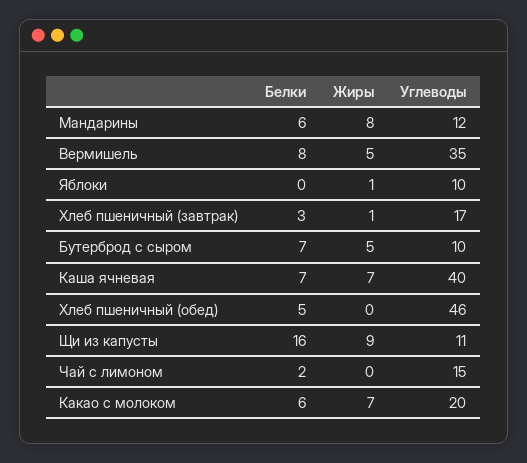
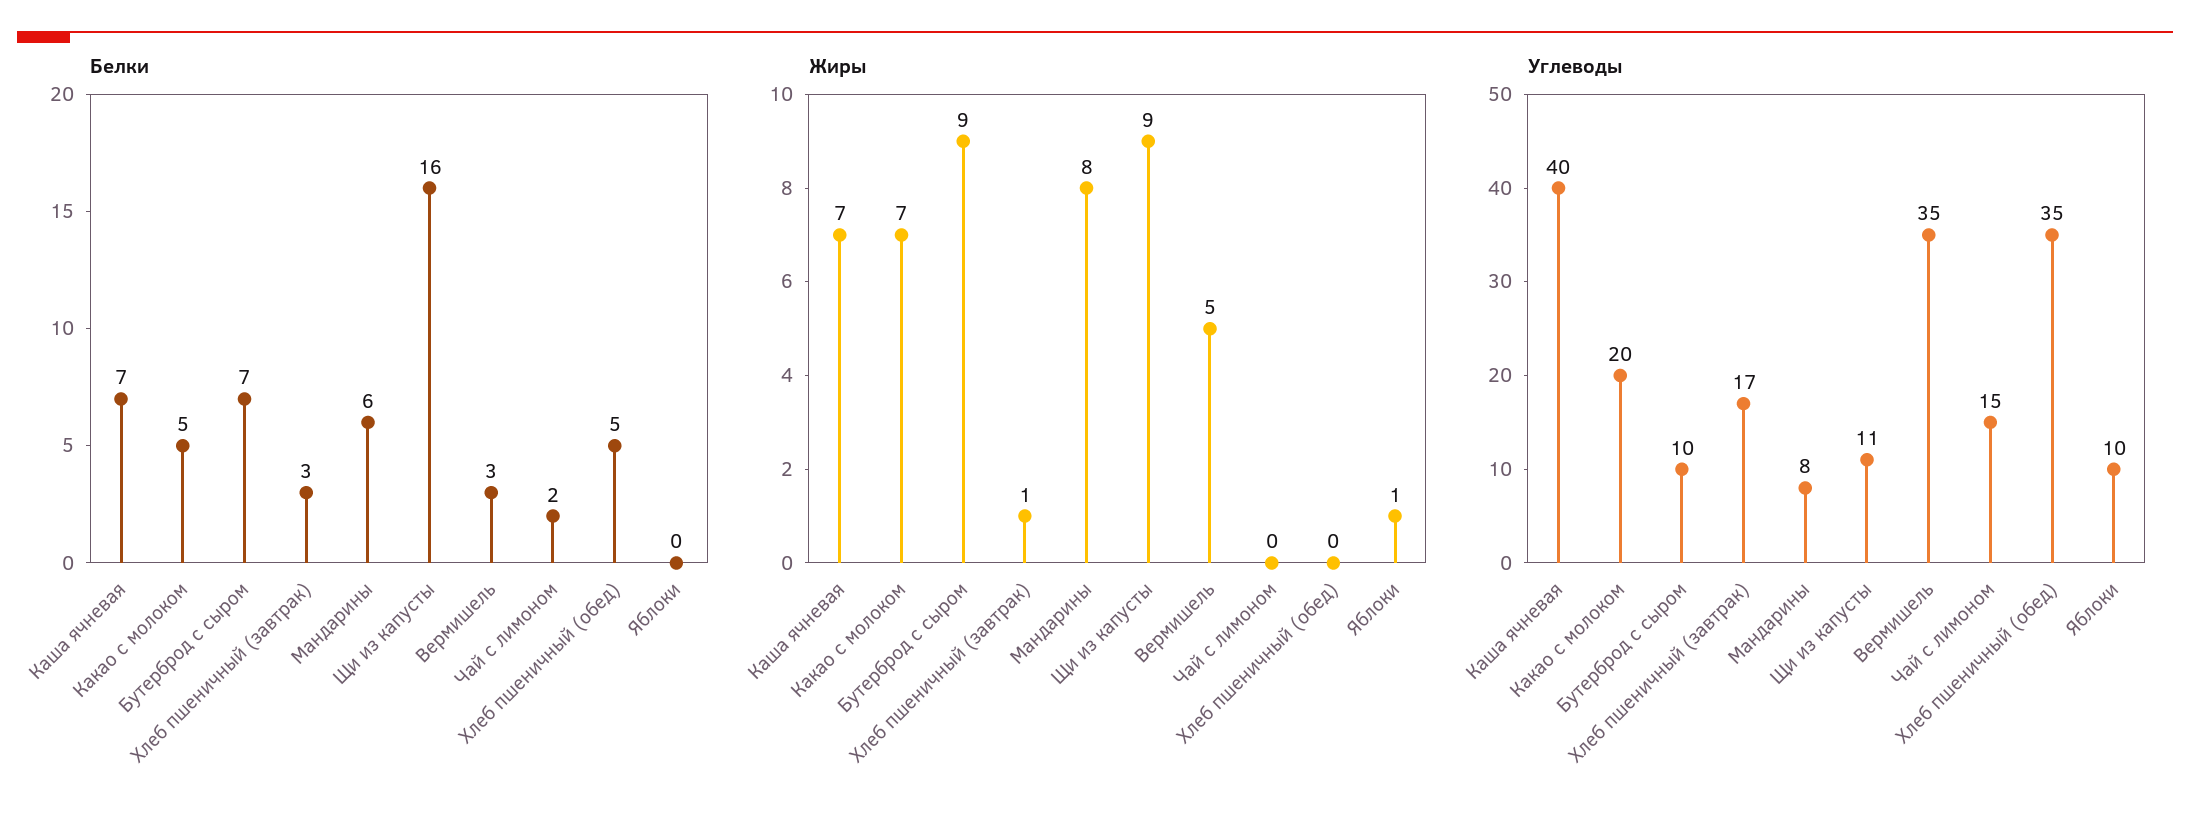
Углеводы, Мандарины: 12 -> 8
Белки, Вермишель: 8 -> 3
Жиры, Бутерброд с сыром: 5 -> 9
Углеводы, Хлеб пшеничный (обед): 46 -> 35
Белки, Какао с молоком: 6 -> 5

